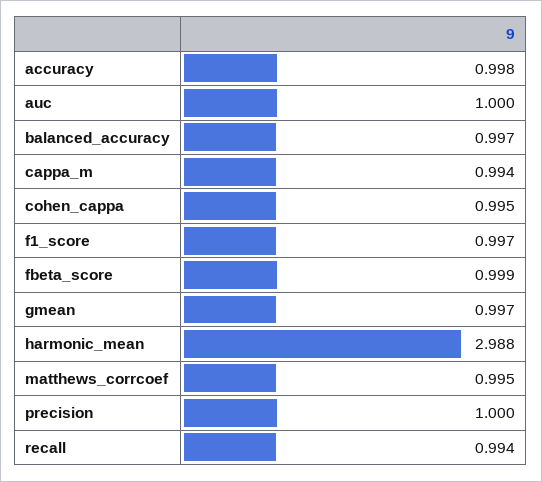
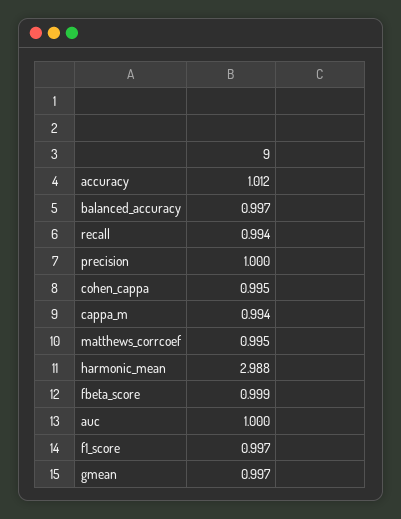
accuracy: 0.998 -> 1.012

